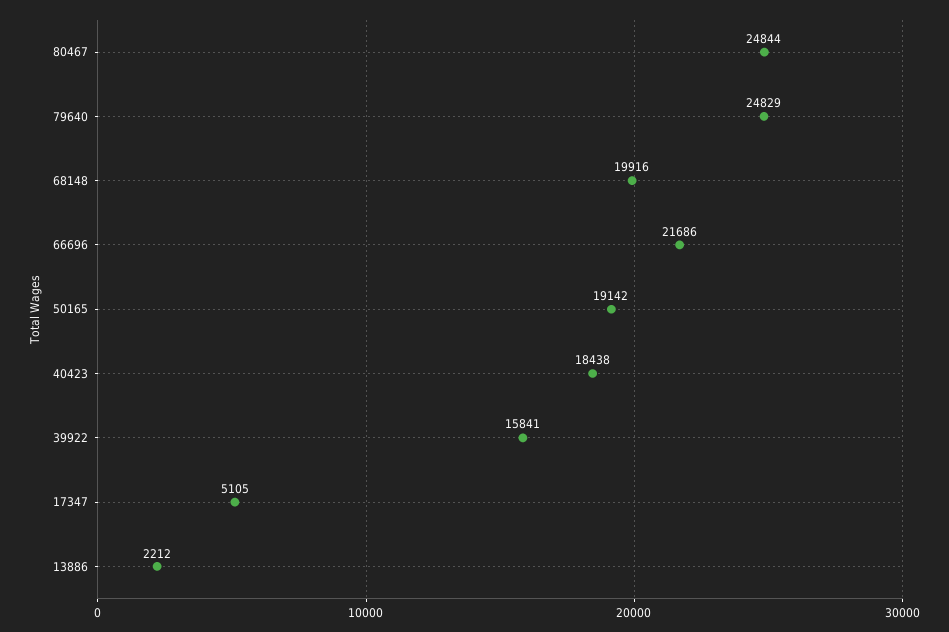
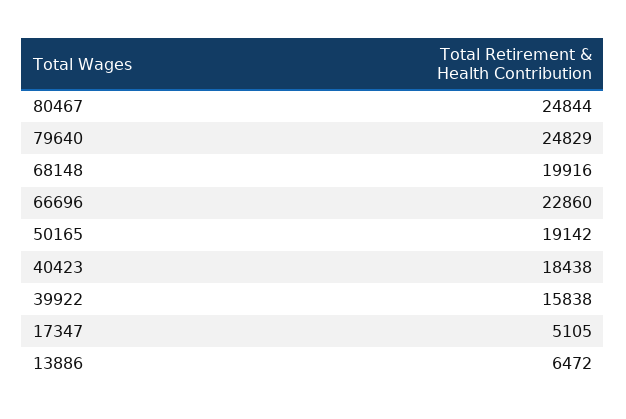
66696: 21686 -> 22860
39922: 15841 -> 15838
13886: 2212 -> 6472

